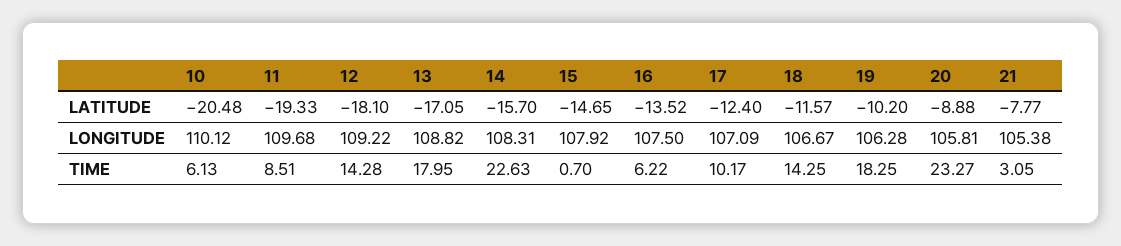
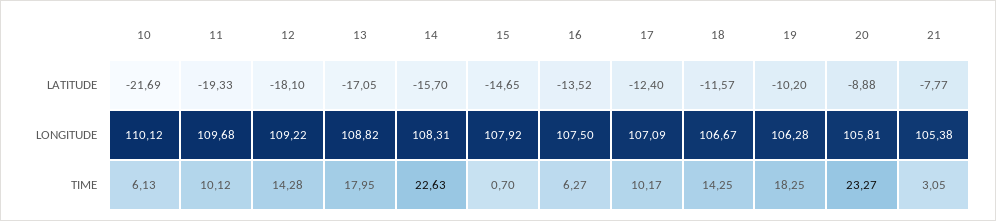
10, LATITUDE: -20.48 -> -21.69
11, TIME: 8.51 -> 10.12
16, TIME: 6.22 -> 6.27

